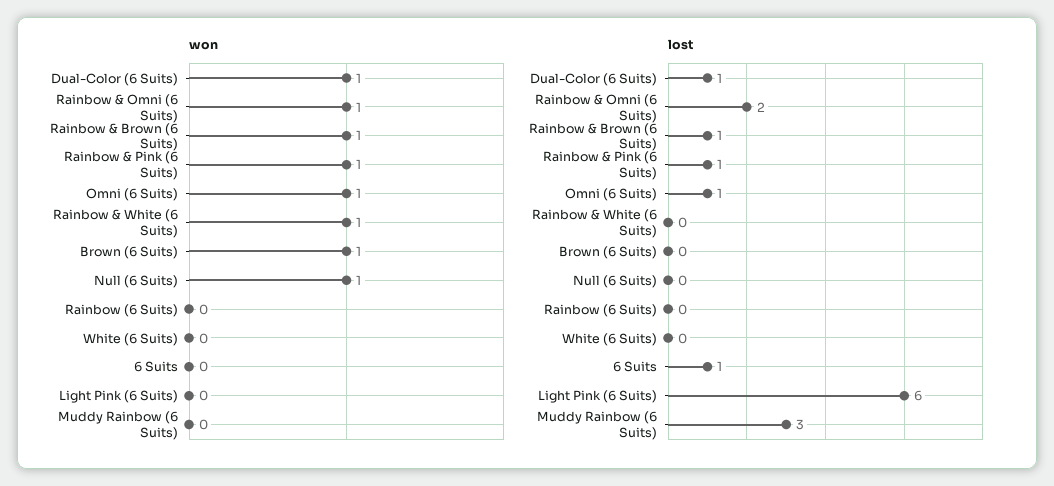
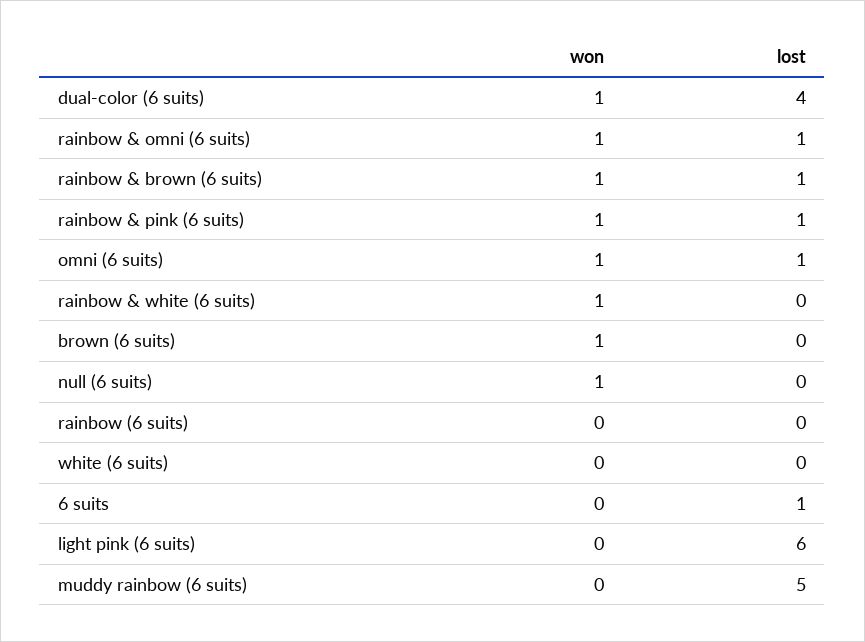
lost, Dual-Color (6 Suits): 1 -> 4
lost, Rainbow & Omni (6 Suits): 2 -> 1
lost, Muddy Rainbow (6 Suits): 3 -> 5

